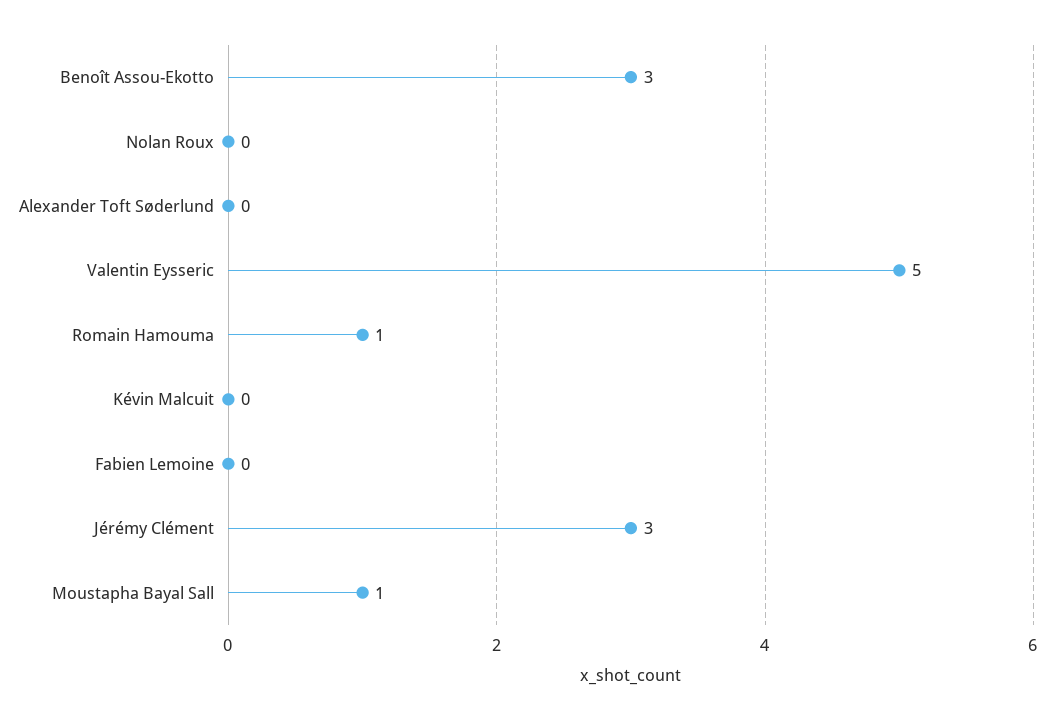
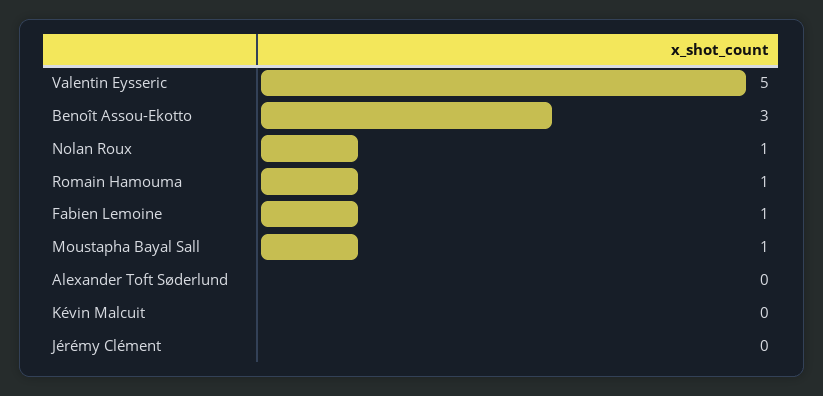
Nolan Roux: 0 -> 1
Fabien Lemoine: 0 -> 1
Jérémy Clément: 3 -> 0

